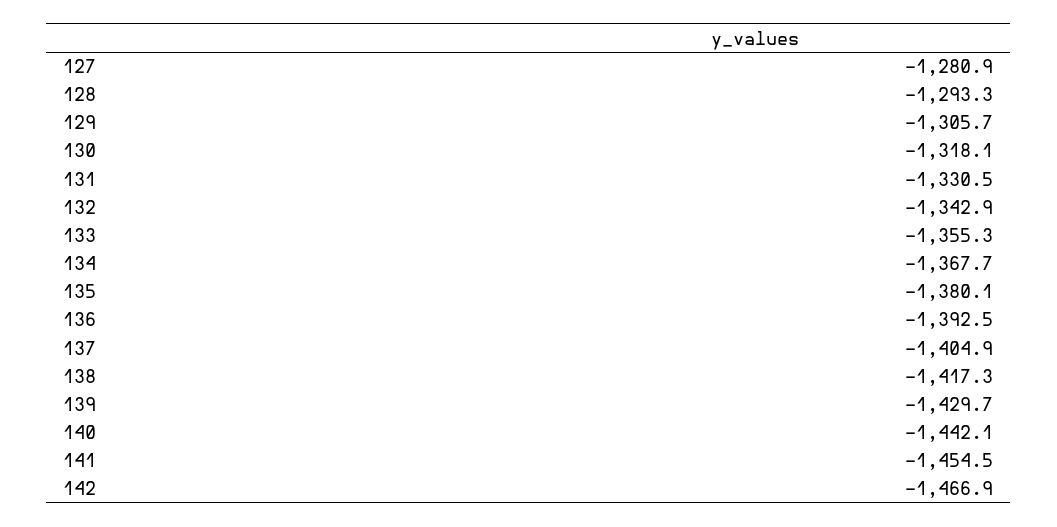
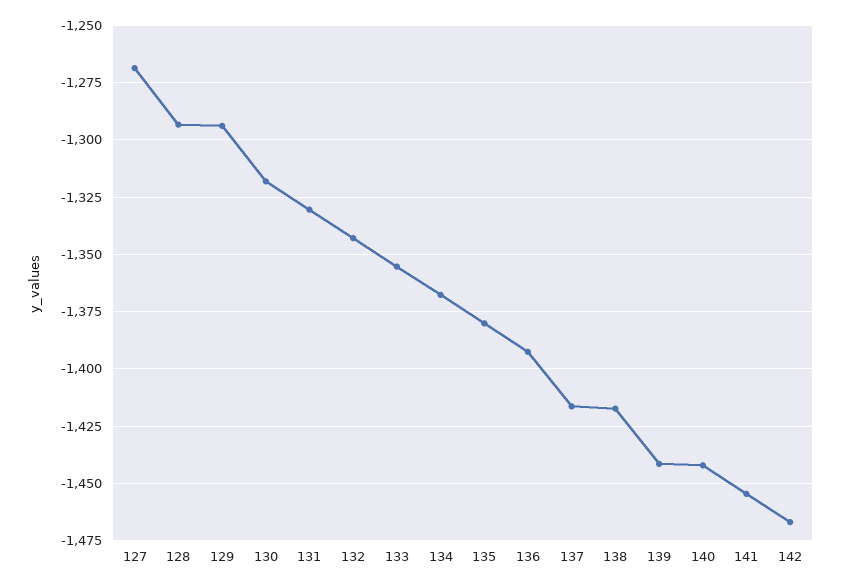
127: -1280.9 -> -1270
129: -1305.7 -> -1295
137: -1404.9 -> -1415
139: -1429.7 -> -1440

